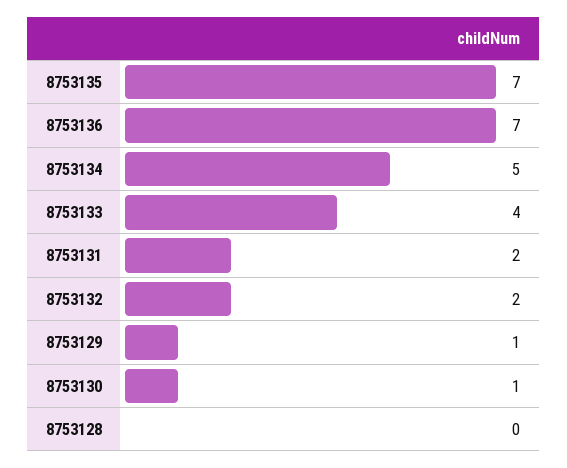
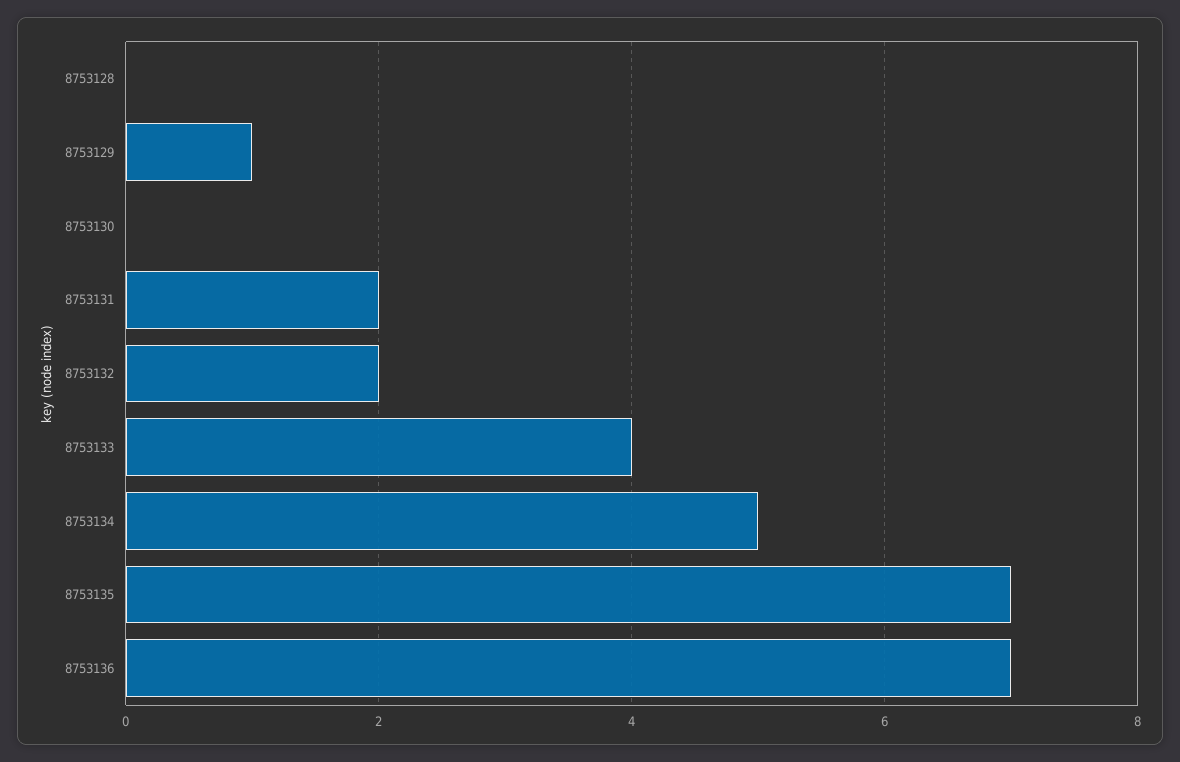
8753130: 1 -> 0

